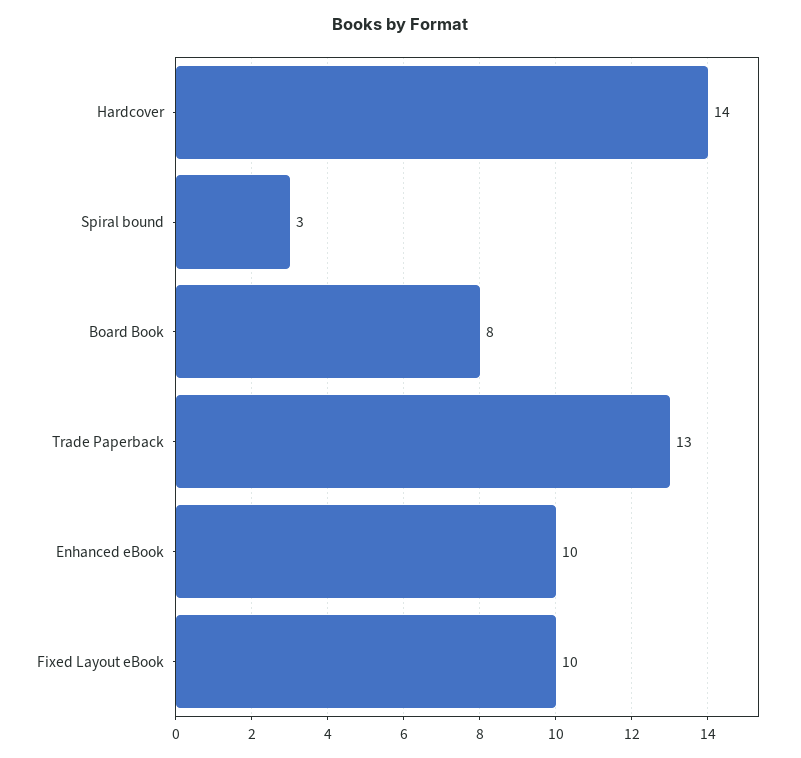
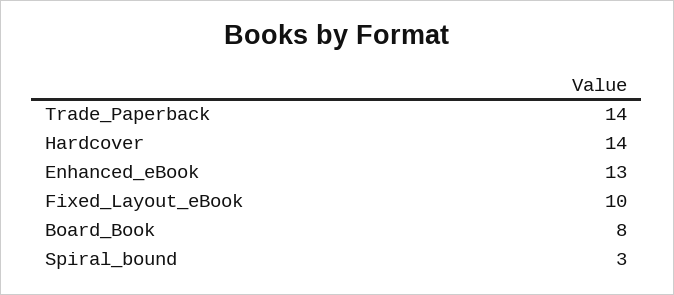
Trade Paperback: 13 -> 14
Enhanced eBook: 10 -> 13

